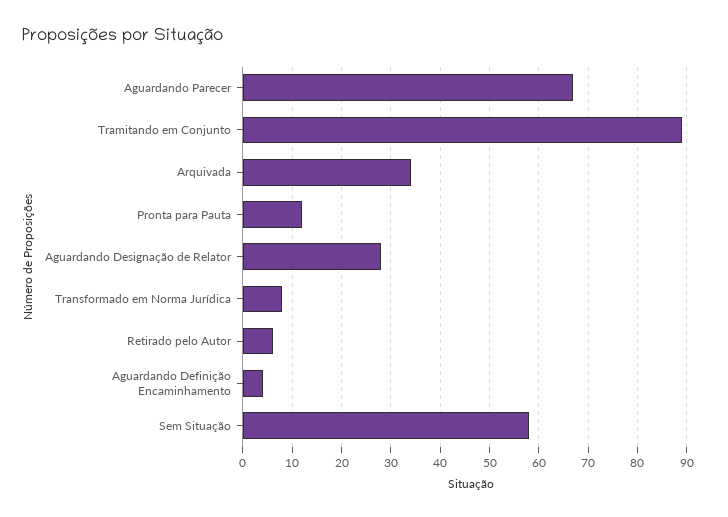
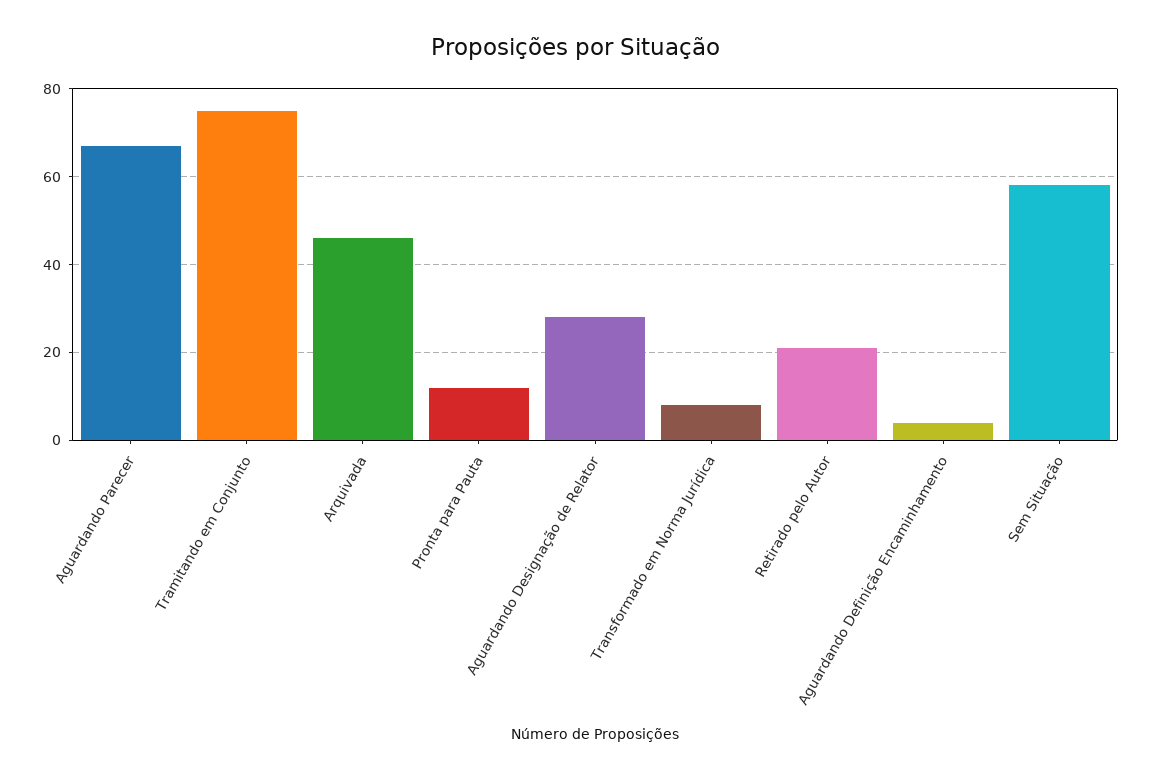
Tramitando em Conjunto: 90 -> 75
Arquivada: 35 -> 45
Retirado pelo Autor: 5 -> 20

